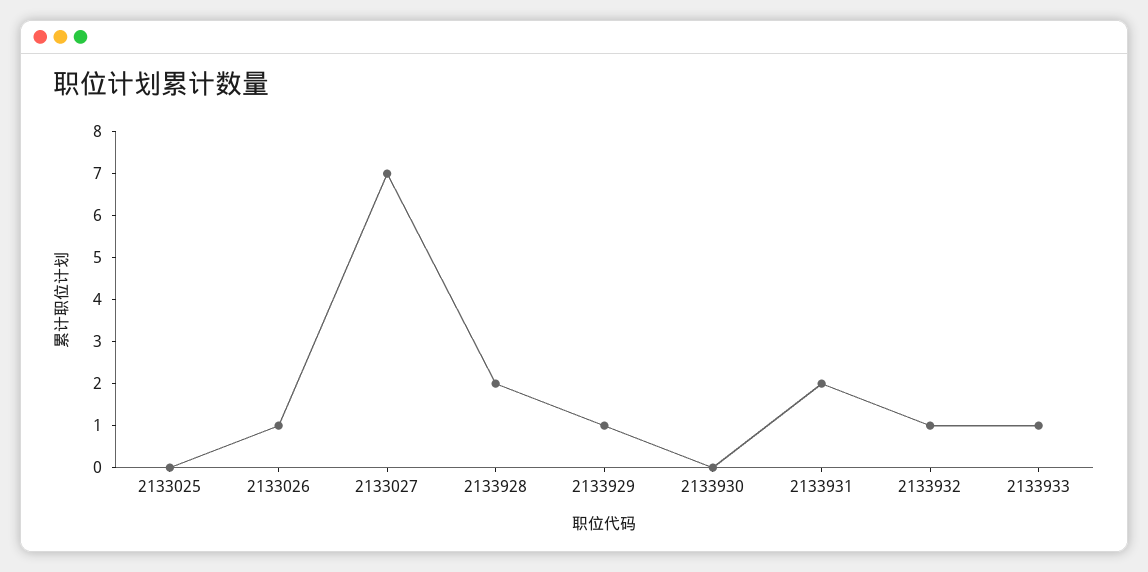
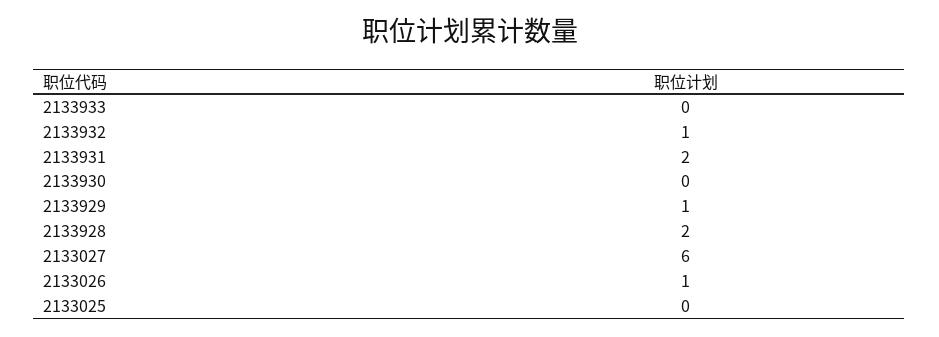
2133027: 7 -> 6
2133933: 1 -> 0

